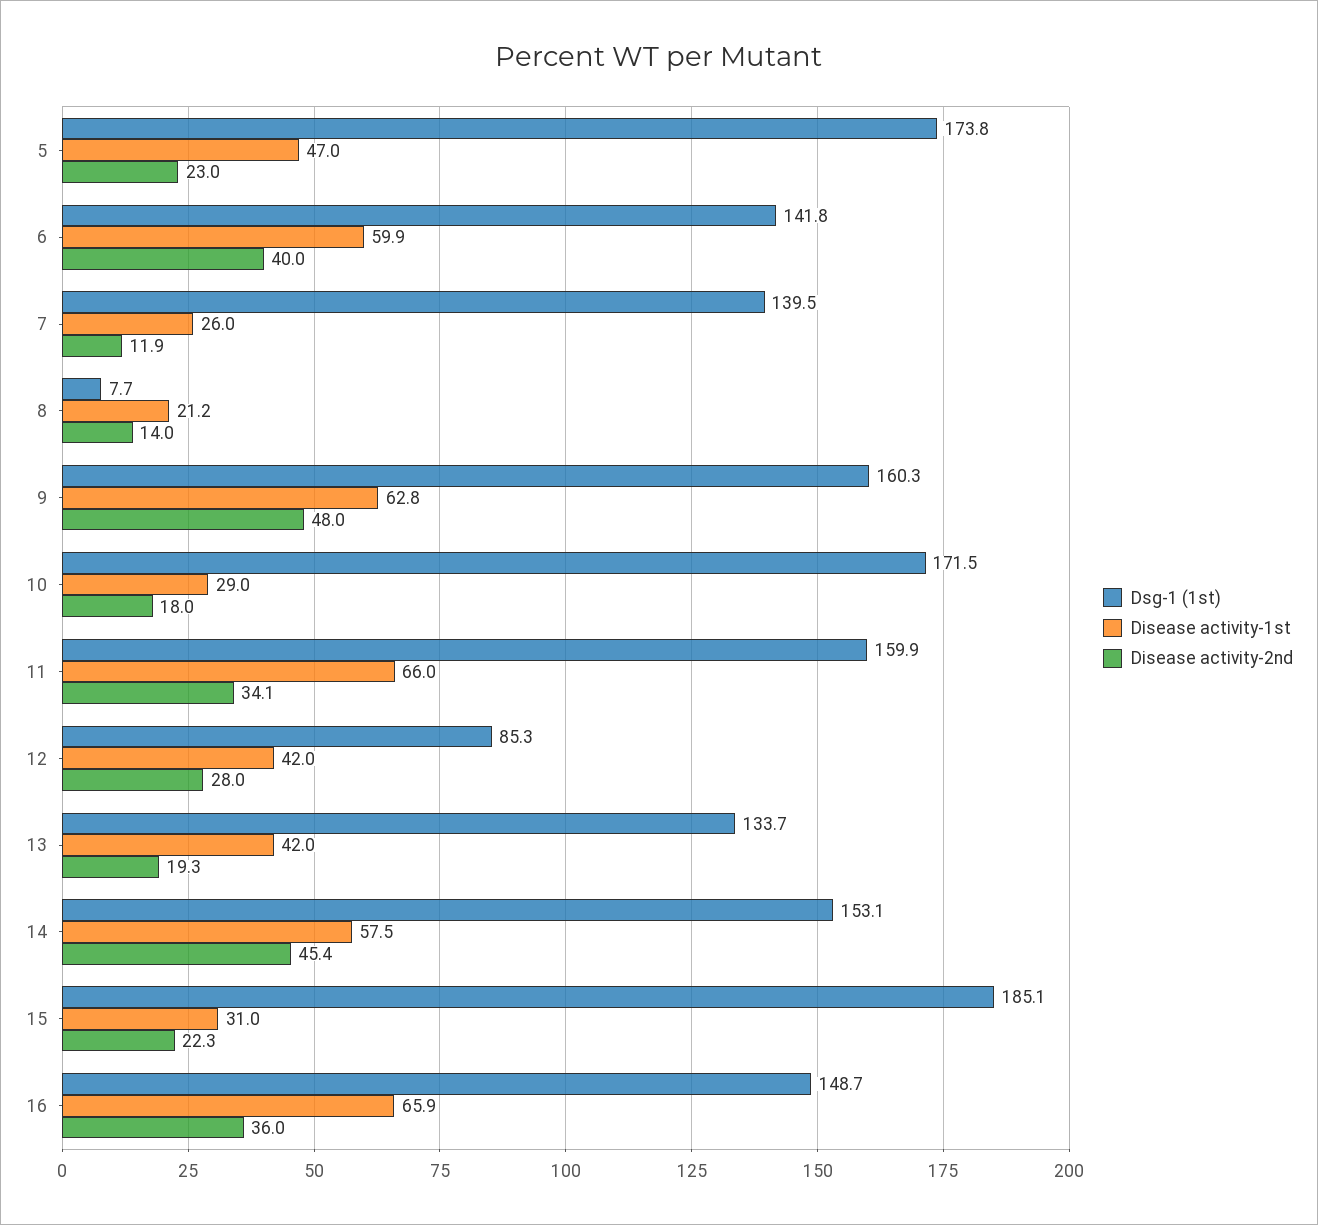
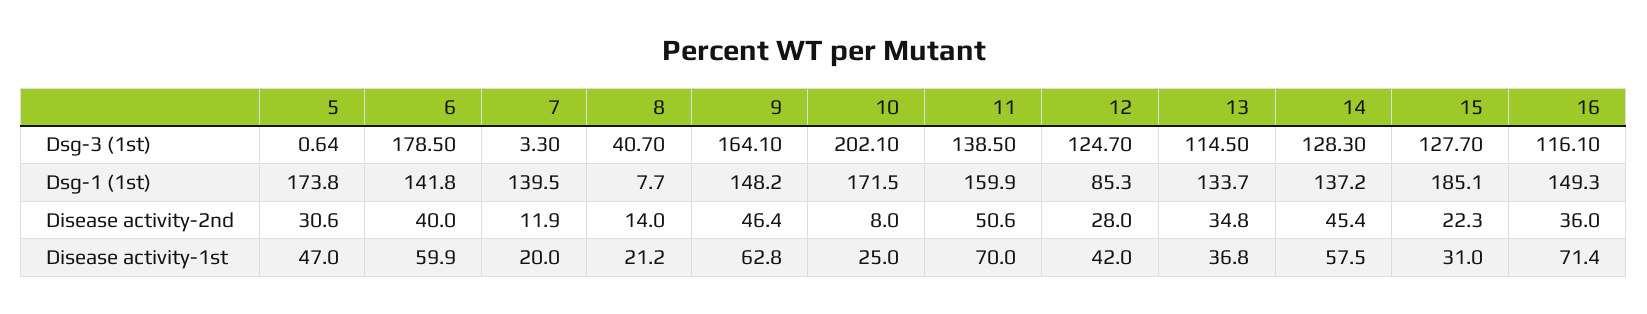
Disease activity-2nd, 5: 23 -> 30.6
Disease activity-1st, 7: 26 -> 20
Dsg-1 (1st), 9: 160.3 -> 148.2
Disease activity-2nd, 9: 48 -> 46.4
Disease activity-1st, 10: 29 -> 25
Disease activity-2nd, 10: 18 -> 8
Disease activity-1st, 11: 66 -> 70
Disease activity-2nd, 11: 34.1 -> 50.6
Disease activity-1st, 13: 42 -> 36.8
Disease activity-2nd, 13: 19.3 -> 34.8
Dsg-1 (1st), 14: 153.1 -> 137.2
Dsg-1 (1st), 16: 148.7 -> 149.3
Disease activity-1st, 16: 65.9 -> 71.4
Dsg-3 (1st), 5: none -> 0.64
Dsg-3 (1st), 6: none -> 178.5
Dsg-3 (1st), 7: none -> 3.3
Dsg-3 (1st), 8: none -> 40.7
Dsg-3 (1st), 9: none -> 164.1
Dsg-3 (1st), 10: none -> 202.1
Dsg-3 (1st), 11: none -> 138.5
Dsg-3 (1st), 12: none -> 124.7
Dsg-3 (1st), 13: none -> 114.5
Dsg-3 (1st), 14: none -> 128.3
Dsg-3 (1st), 15: none -> 127.7
Dsg-3 (1st), 16: none -> 116.1

